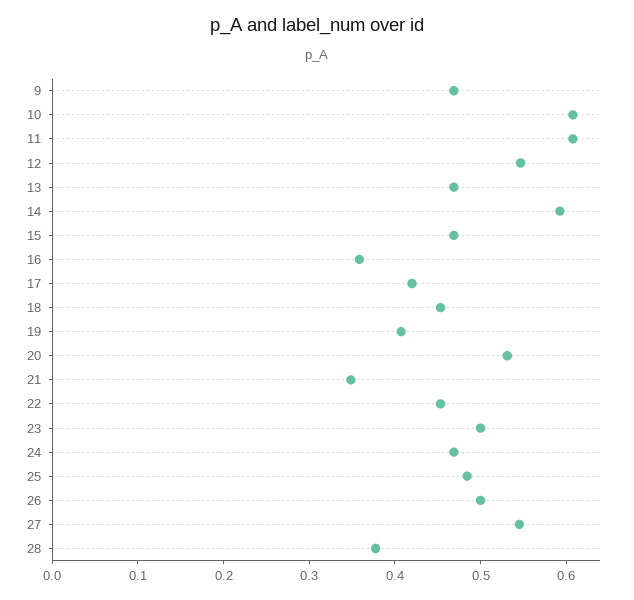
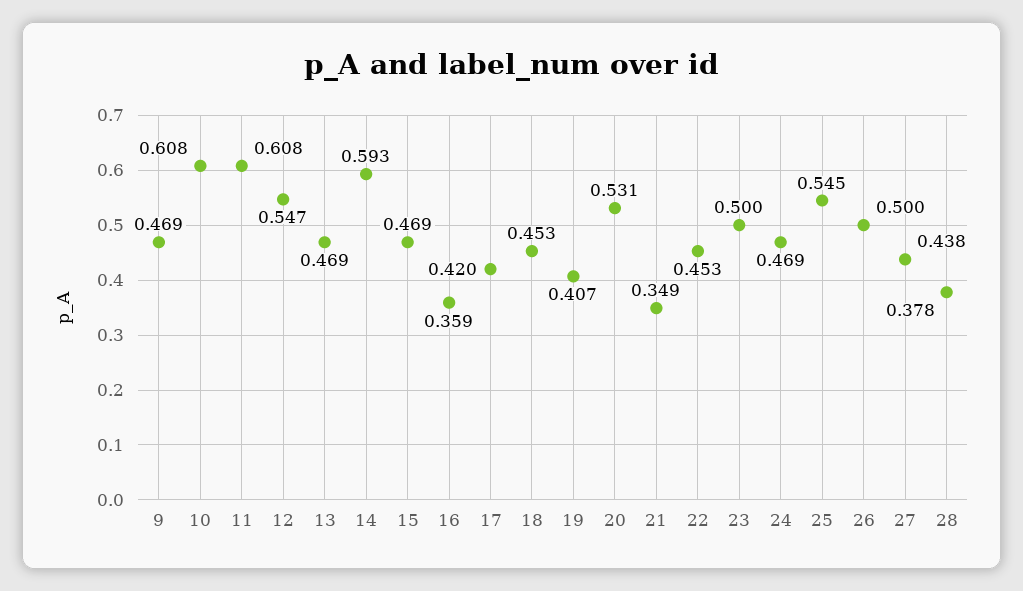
25: 0.48 -> 0.545
27: 0.54 -> 0.438

